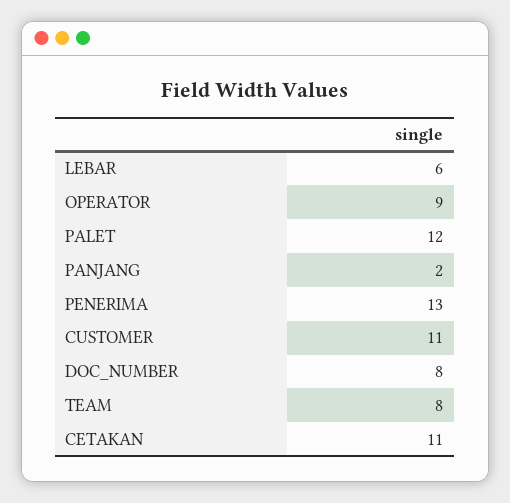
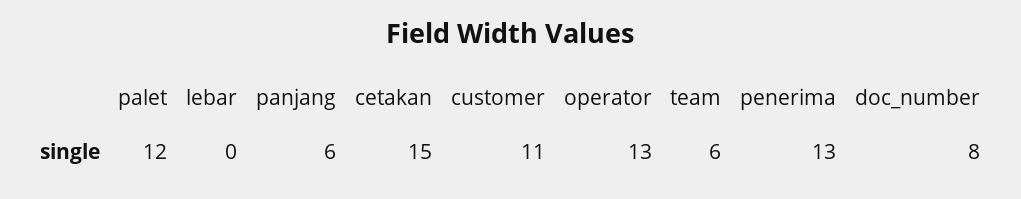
LEBAR: 6 -> 0
OPERATOR: 9 -> 13
PANJANG: 2 -> 6
TEAM: 8 -> 6
CETAKAN: 11 -> 15

